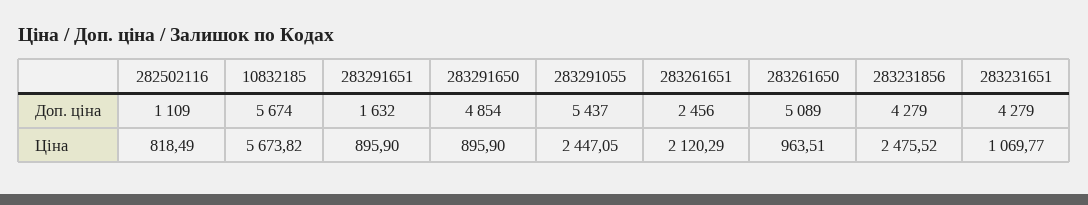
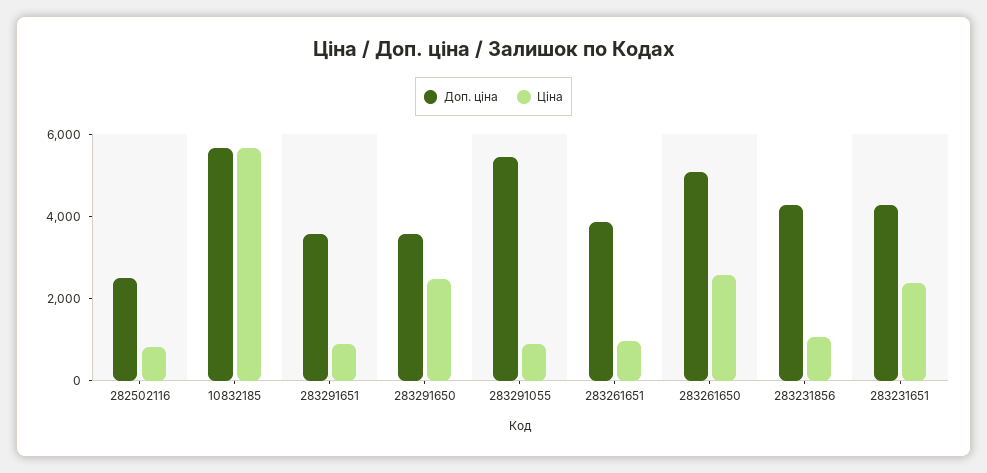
Доп. ціна, 282502116: 1109 -> 2500
Доп. ціна, 283291651: 1632 -> 3500
Доп. ціна, 283291650: 4854 -> 3500
Доп. ціна, 283261651: 2456 -> 4000
Ціна, 283291650: 895.9 -> 2500
Ціна, 283291055: 2447.05 -> 1000
Ціна, 283261651: 2120.29 -> 1000
Ціна, 283261650: 963.51 -> 2500
Ціна, 283231856: 2475.52 -> 1000
Ціна, 283231651: 1069.77 -> 2500

